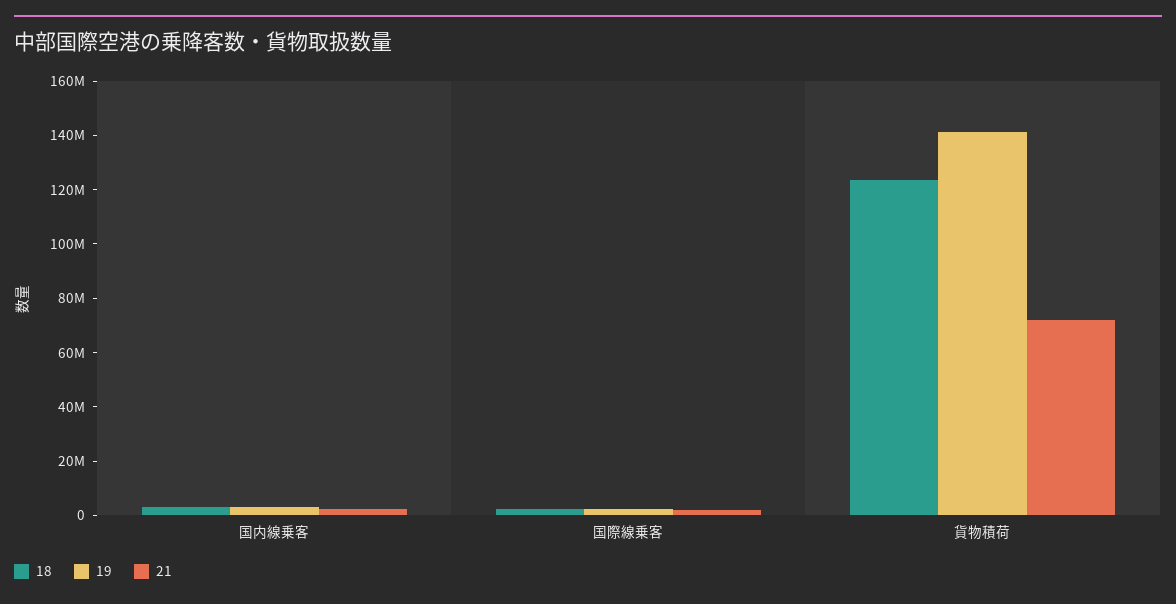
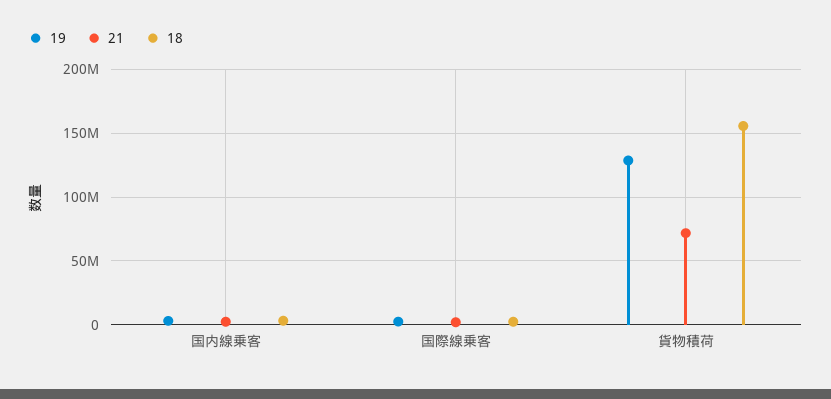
18, 貨物積荷: 125000000 -> 155000000
19, 貨物積荷: 140000000 -> 130000000

